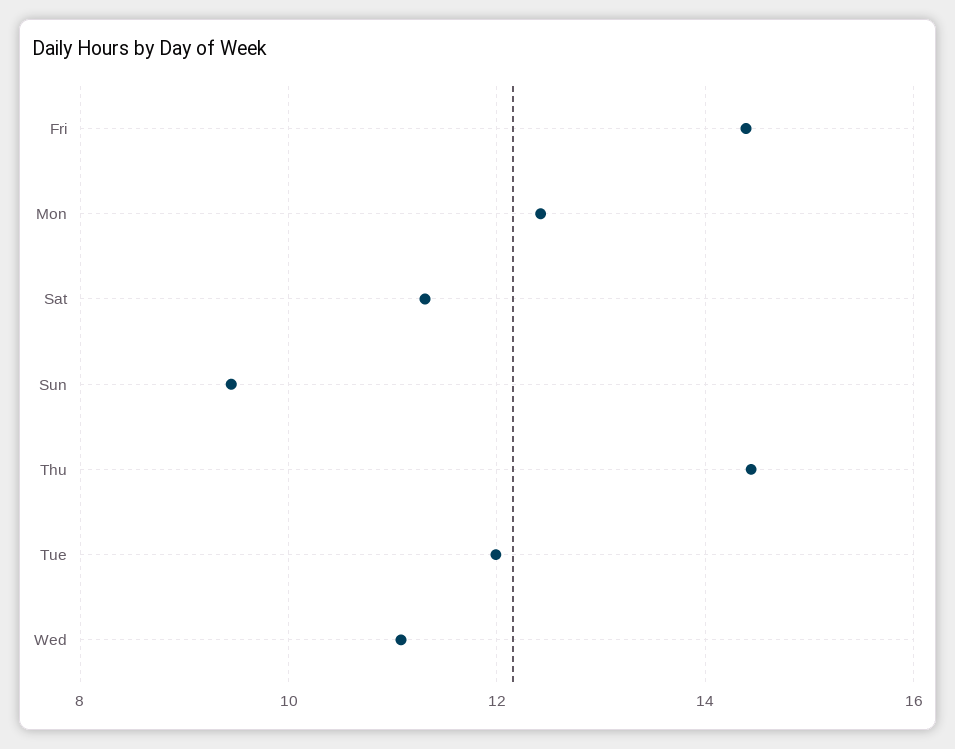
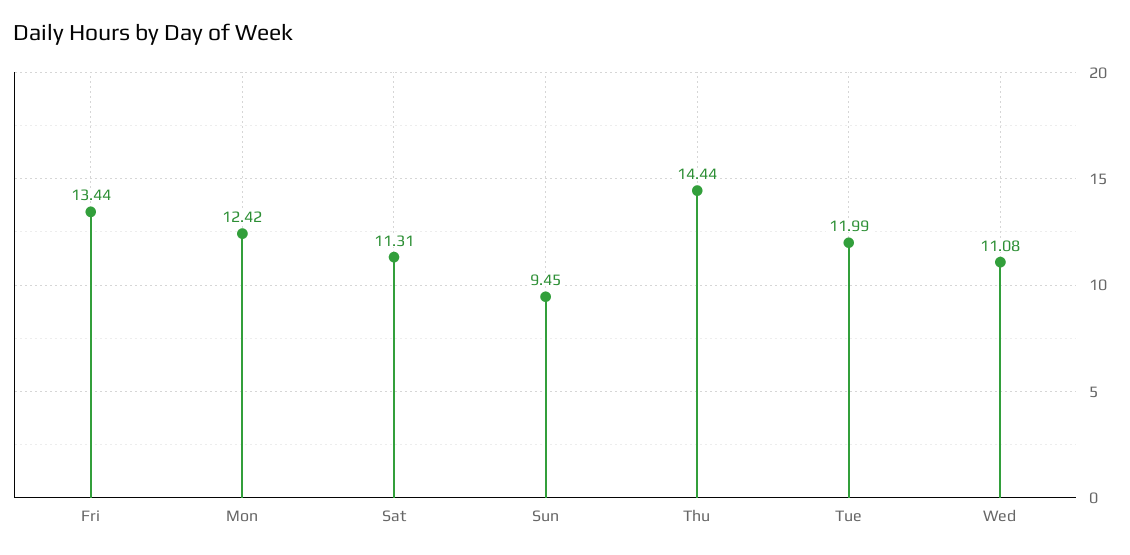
Fri: 14.4 -> 13.44

